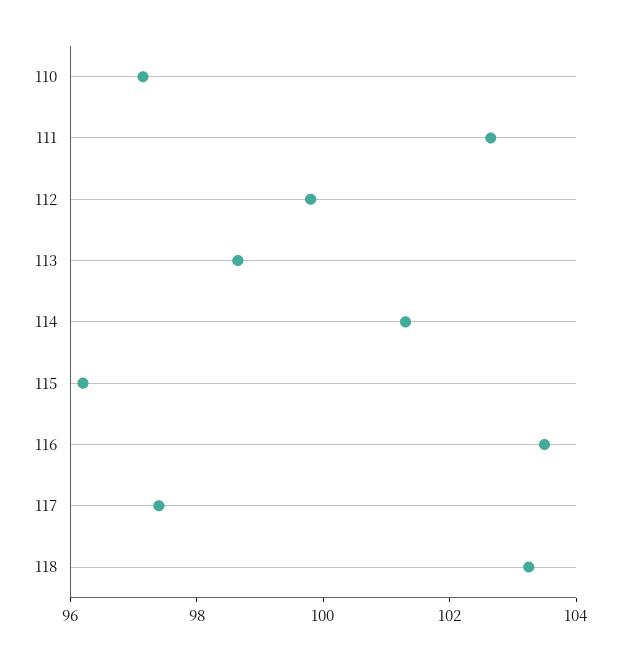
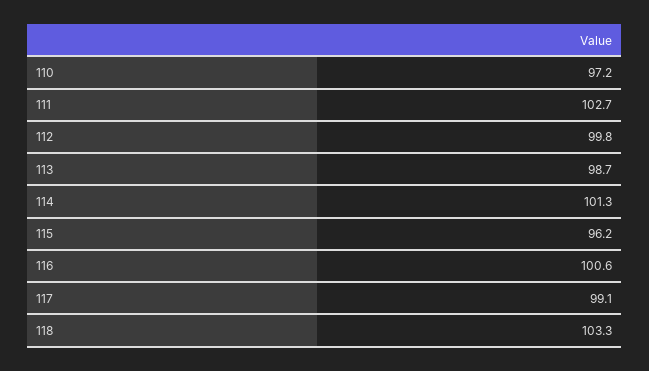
116: 103.5 -> 100.6
117: 97.5 -> 99.1

